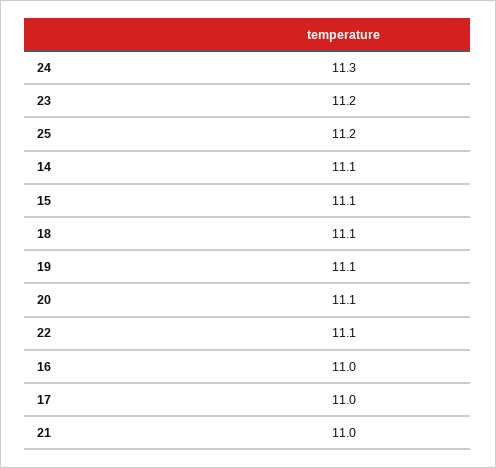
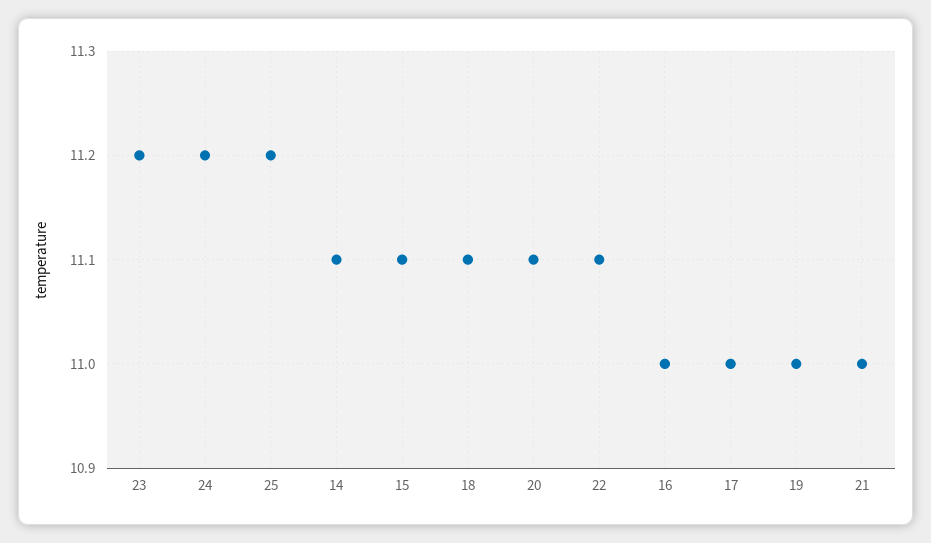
24: 11.3 -> 11.2
19: 11.1 -> 11

